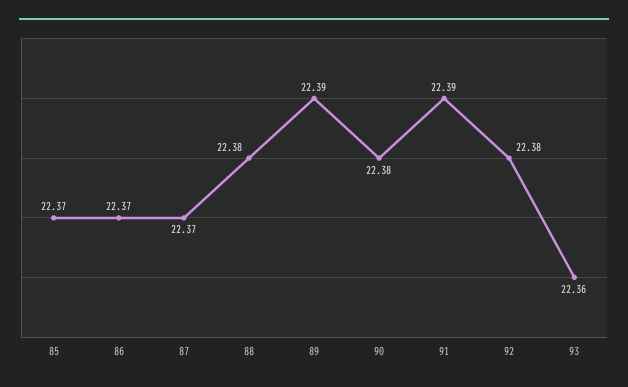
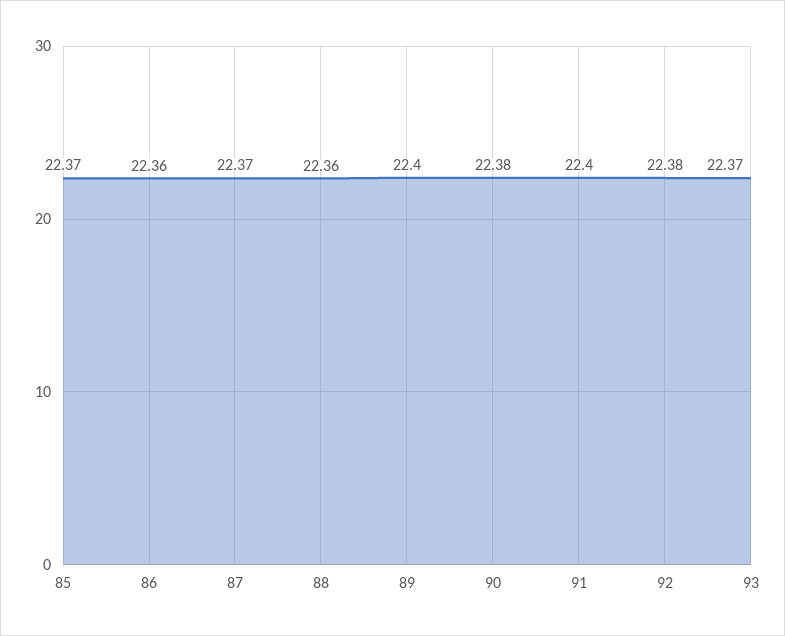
86: 22.37 -> 22.36
88: 22.38 -> 22.36
89: 22.39 -> 22.4
91: 22.39 -> 22.4
93: 22.36 -> 22.37

